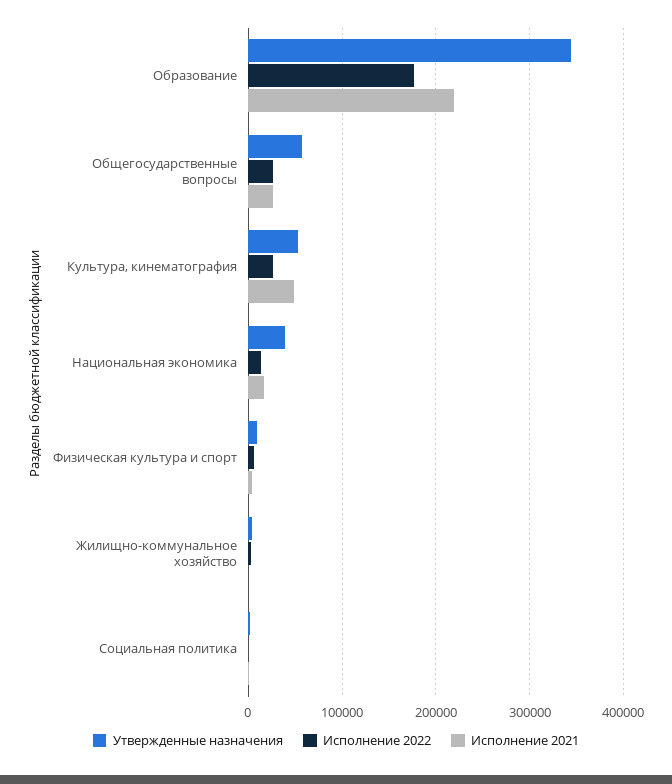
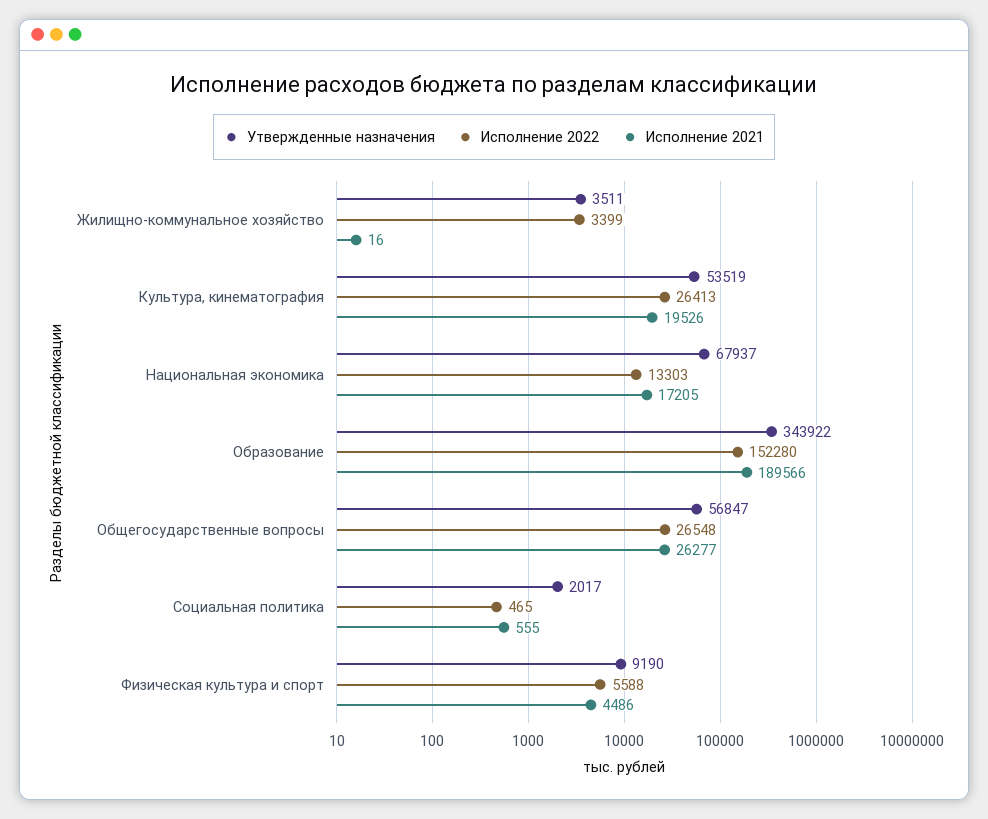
Исполнение 2022, Образование: 180000 -> 152280
Исполнение 2021, Образование: 220000 -> 189566
Исполнение 2021, Культура, кинематография: 50000 -> 19526
Утвержденные назначения, Национальная экономика: 40000 -> 67937

